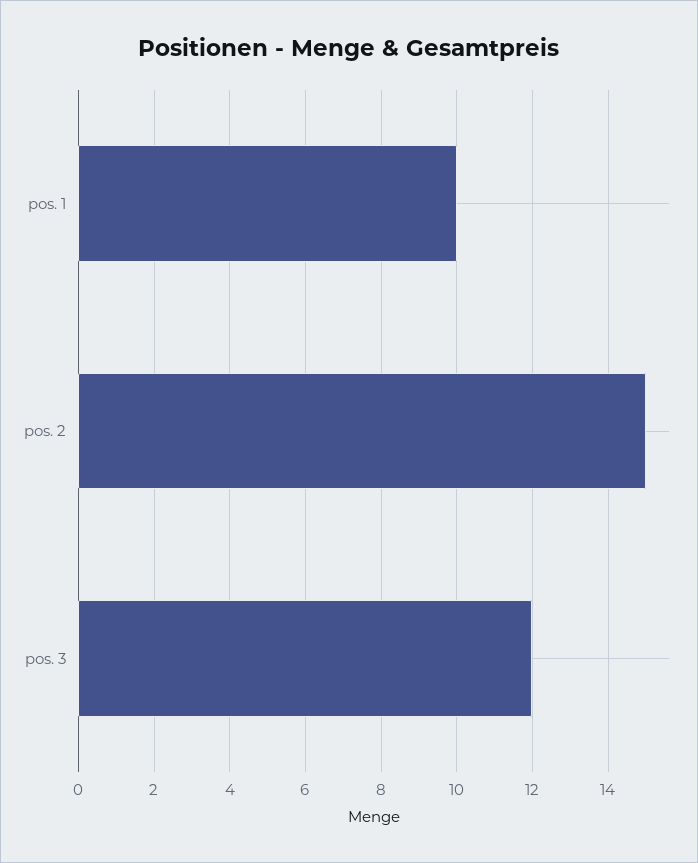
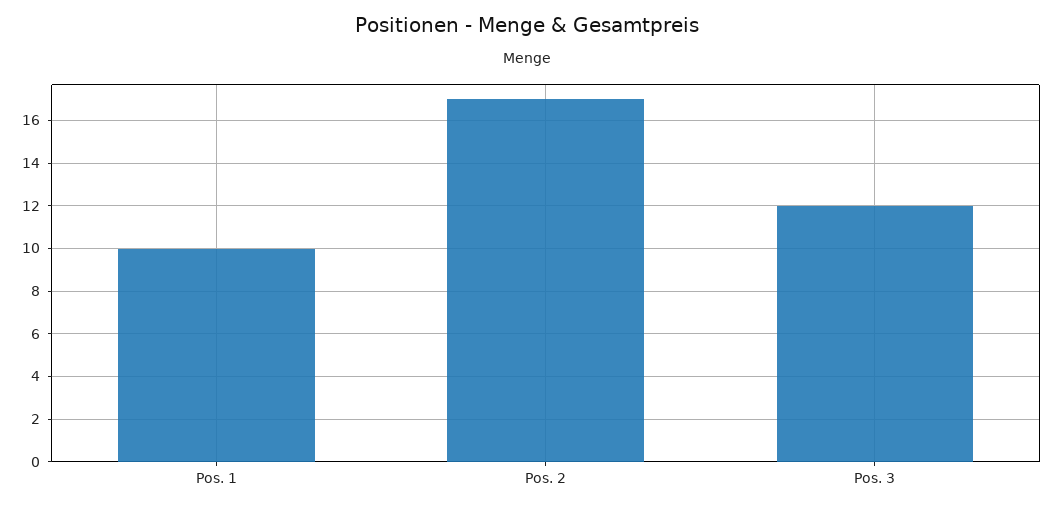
pos. 2: 15 -> 17

